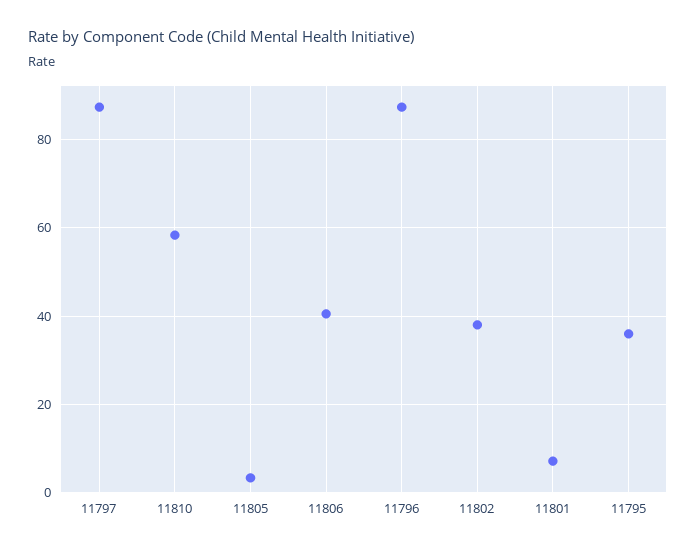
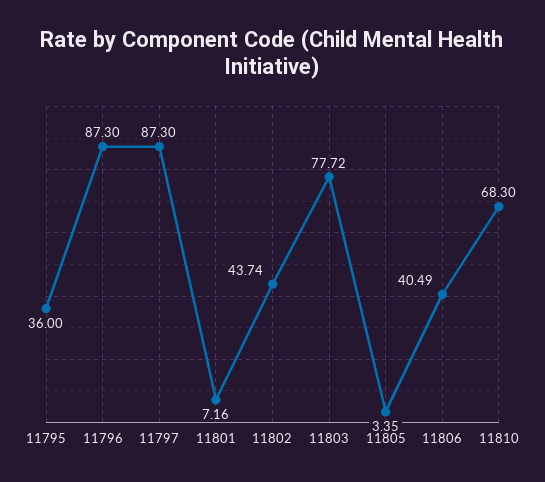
11810: 58 -> 68.3
11802: 38 -> 43.74
11803: none -> 77.72

